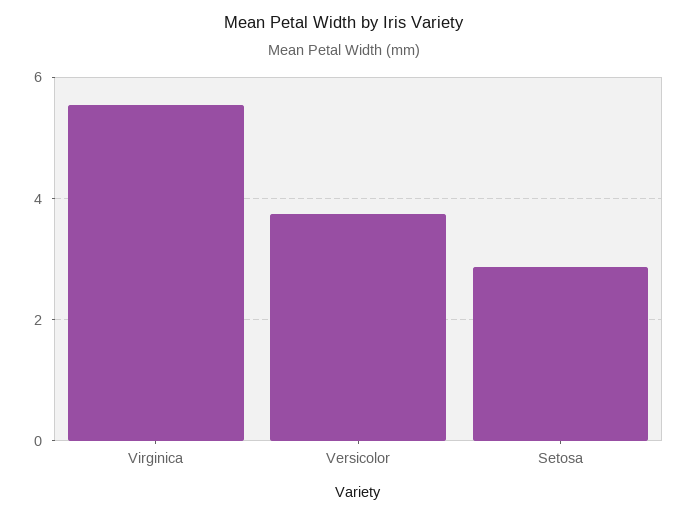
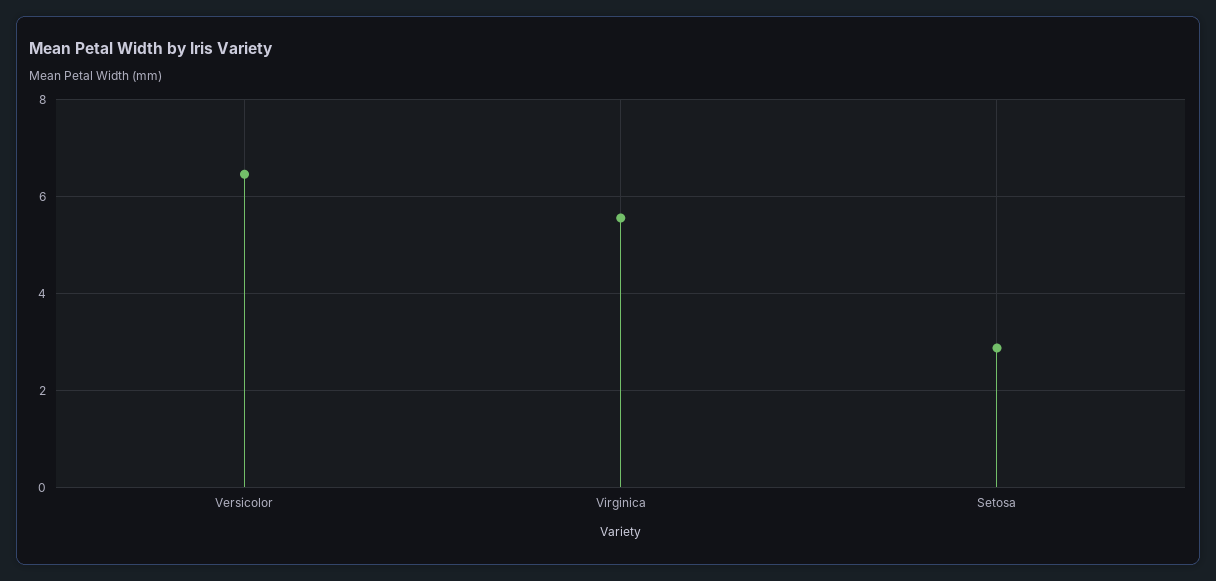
Versicolor: 3.8 -> 6.4

